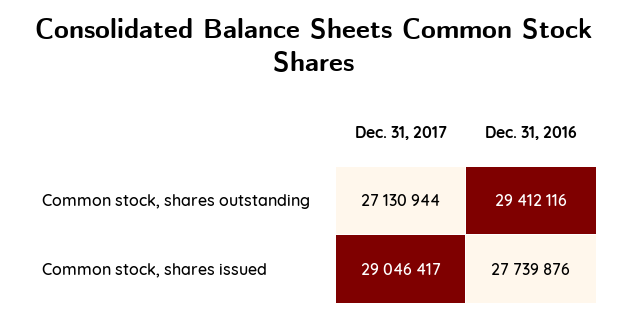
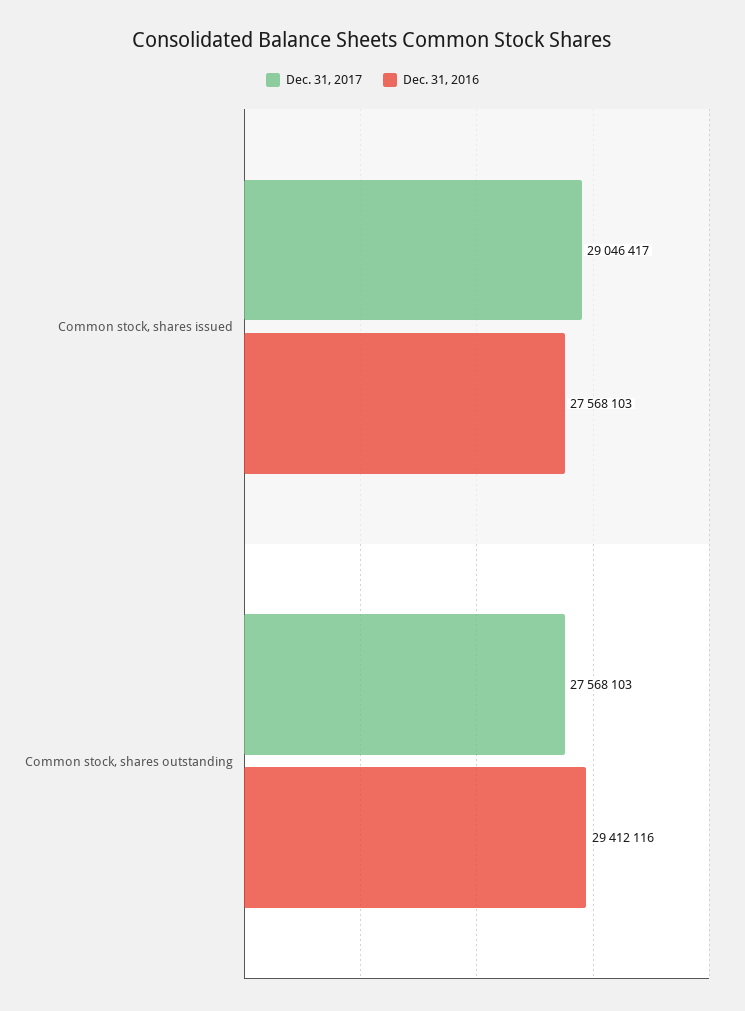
Dec. 31, 2017, Common stock, shares outstanding: 27130944 -> 27568103
Dec. 31, 2016, Common stock, shares issued: 27739876 -> 27568103

